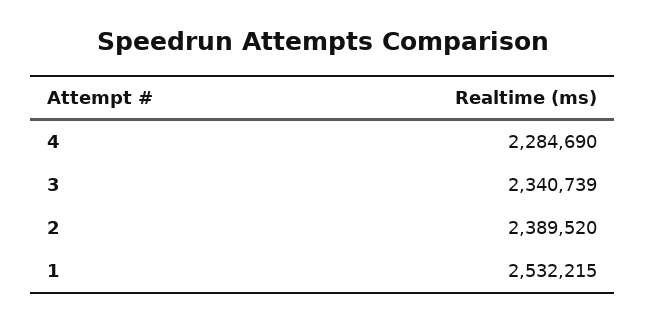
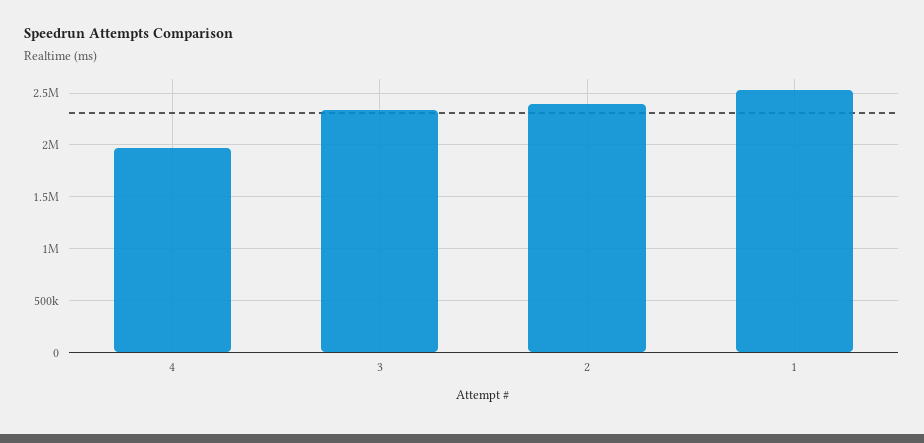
4: 2284690 -> 2000000

